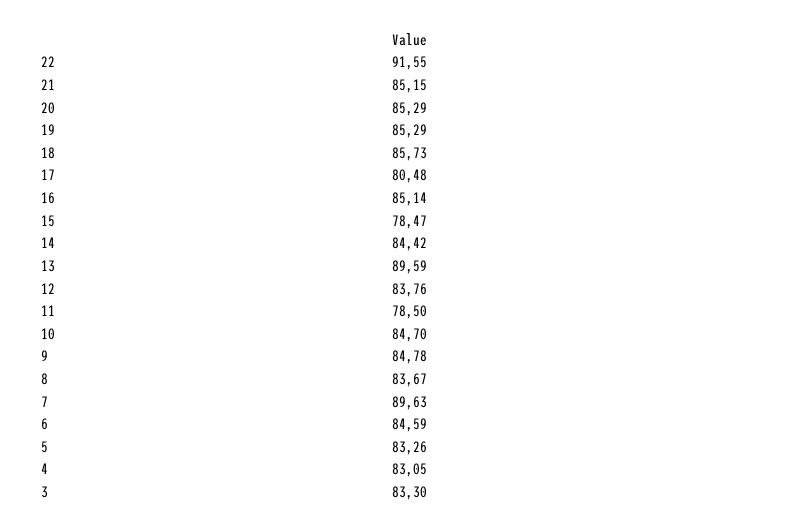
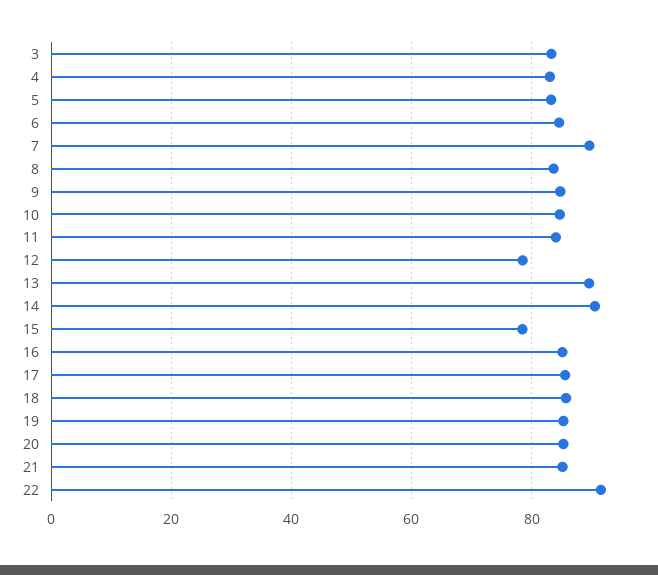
17: 80.48 -> 86
14: 84.42 -> 90
12: 83.76 -> 78
11: 78.5 -> 84

